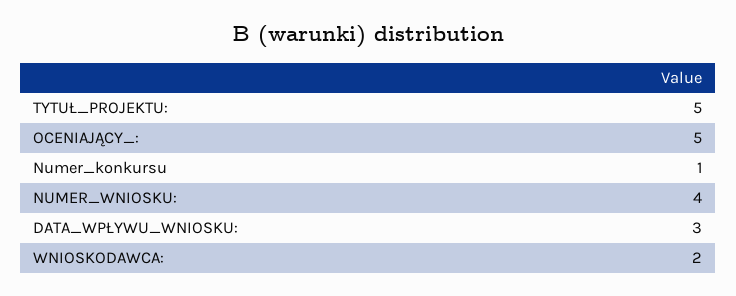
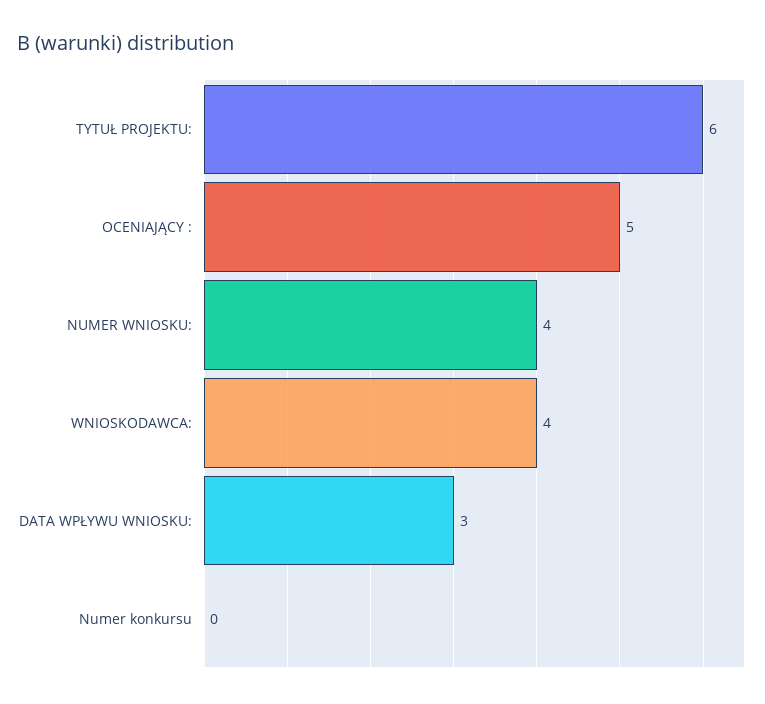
TYTUŁ_PROJEKTU:: 5 -> 6
Numer_konkursu: 1 -> 0
WNIOSKODAWCA:: 2 -> 4

